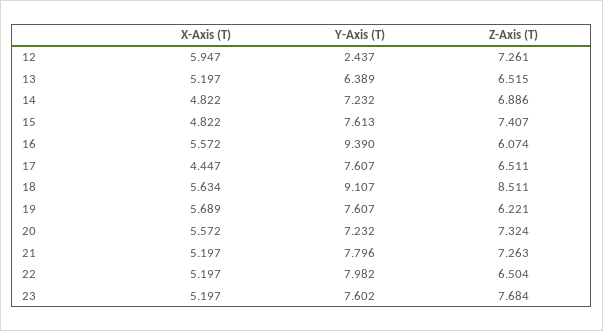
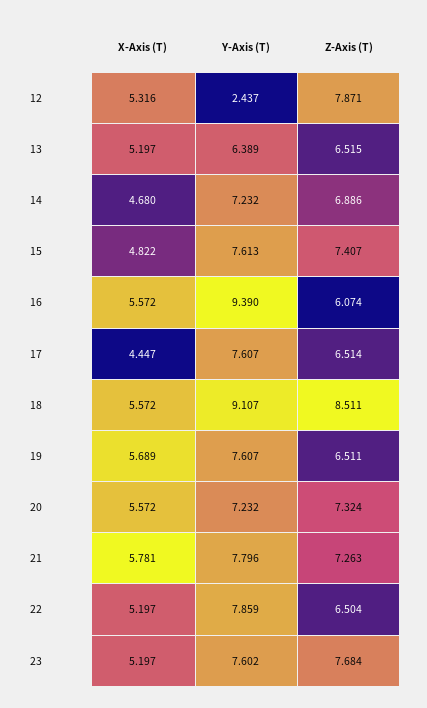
X-Axis (T), 12: 5.947 -> 5.316
Z-Axis (T), 12: 7.261 -> 7.871
X-Axis (T), 14: 4.822 -> 4.68
Z-Axis (T), 17: 6.511 -> 6.514
X-Axis (T), 18: 5.634 -> 5.572
Z-Axis (T), 19: 6.221 -> 6.511
X-Axis (T), 21: 5.197 -> 5.781
Y-Axis (T), 22: 7.982 -> 7.859

